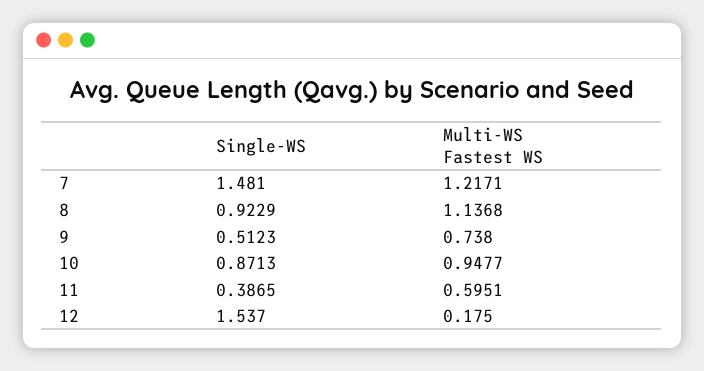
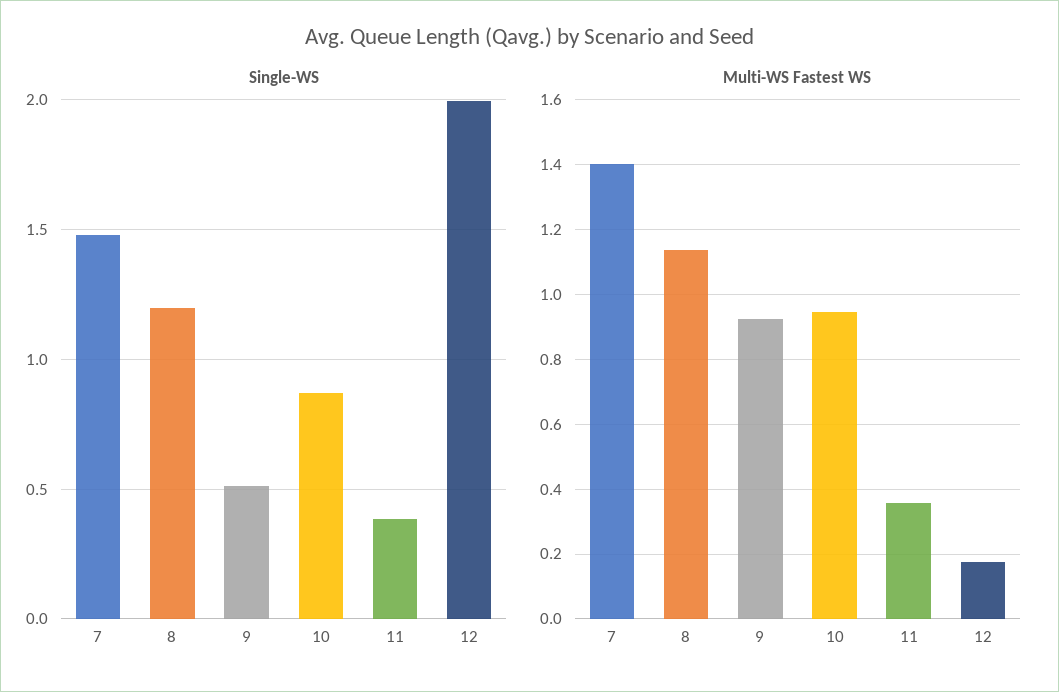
Multi-WS Fastest WS, 7: 1.2171 -> 1.4
Single-WS, 8: 0.9229 -> 1.2
Multi-WS Fastest WS, 9: 0.738 -> 0.92
Multi-WS Fastest WS, 11: 0.5951 -> 0.36
Single-WS, 12: 1.537 -> 2

